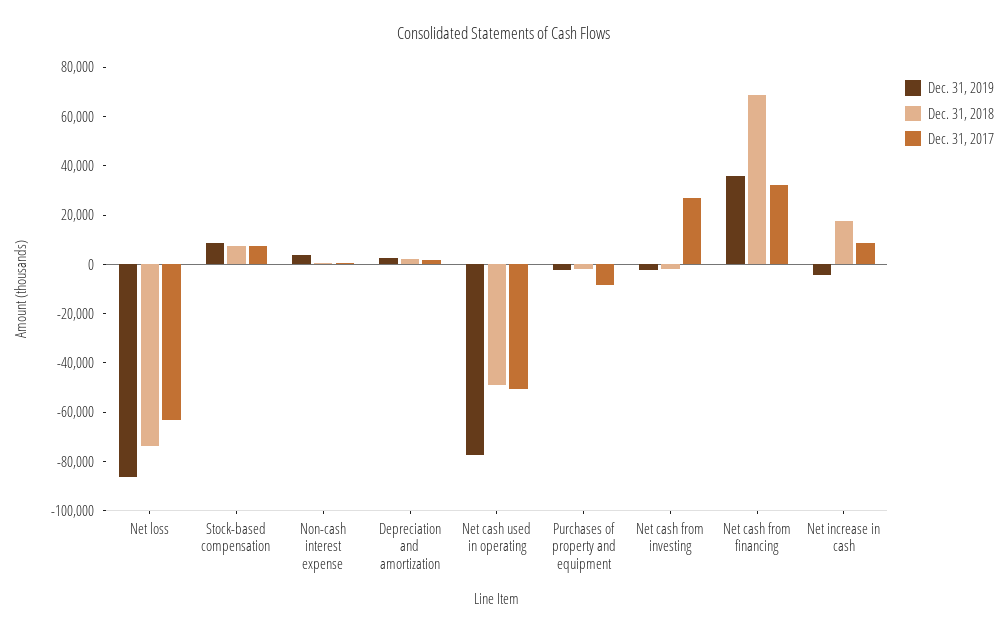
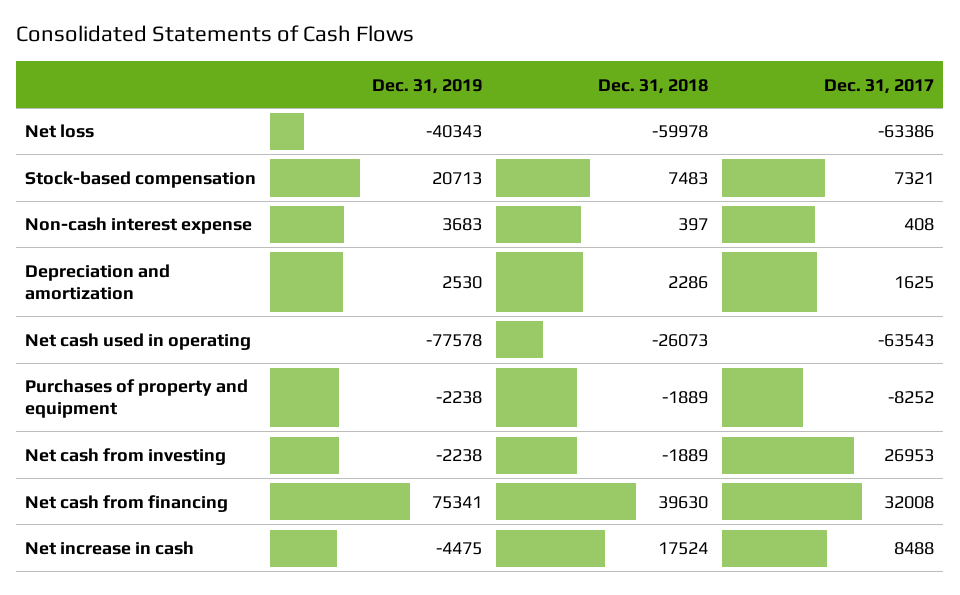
Dec. 31, 2019, Net loss: -85000 -> -40343
Dec. 31, 2018, Net loss: -75000 -> -59978
Dec. 31, 2019, Stock-based compensation: 10000 -> 20713
Dec. 31, 2018, Net cash used in operating: -50000 -> -26073
Dec. 31, 2017, Net cash used in operating: -50000 -> -63543
Dec. 31, 2019, Net cash from financing: 35000 -> 75341
Dec. 31, 2018, Net cash from financing: 70000 -> 39630

